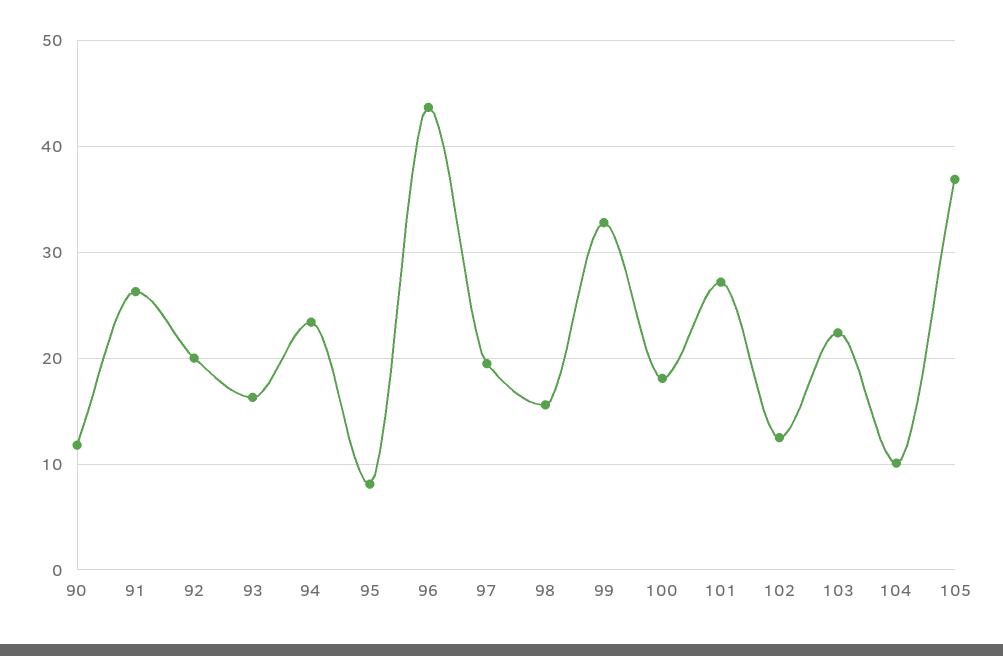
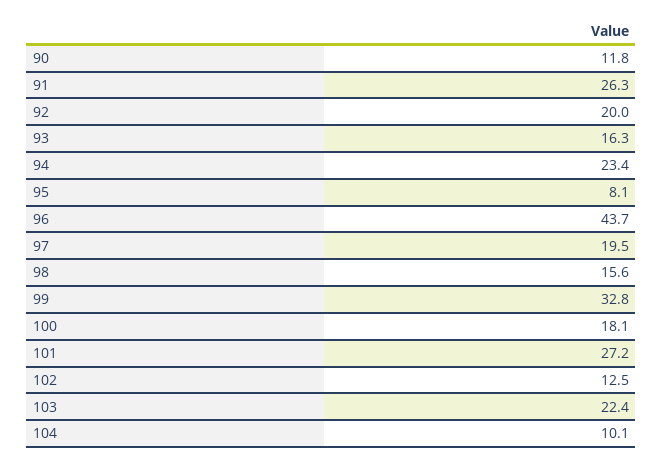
105: 37 -> none

